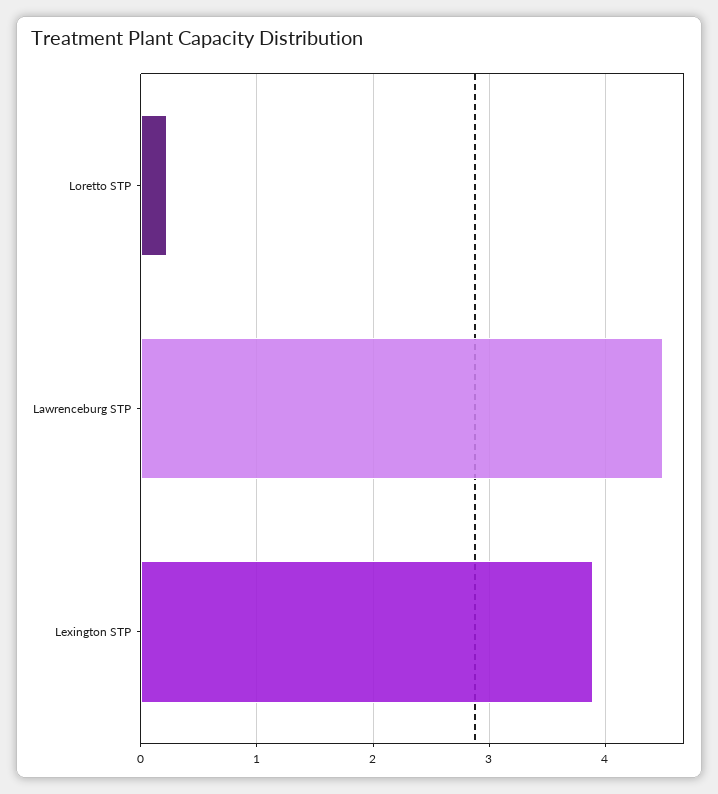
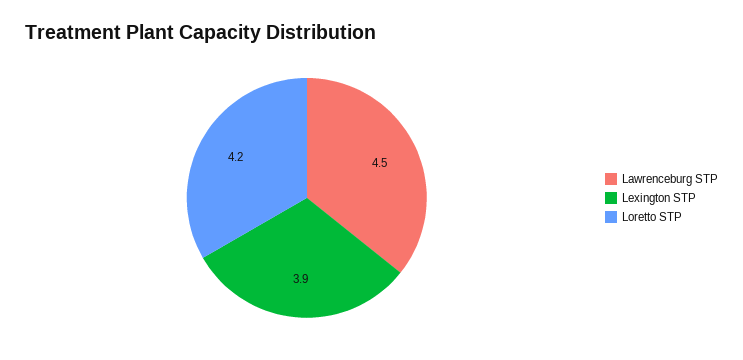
Loretto STP: 0.2 -> 4.2

